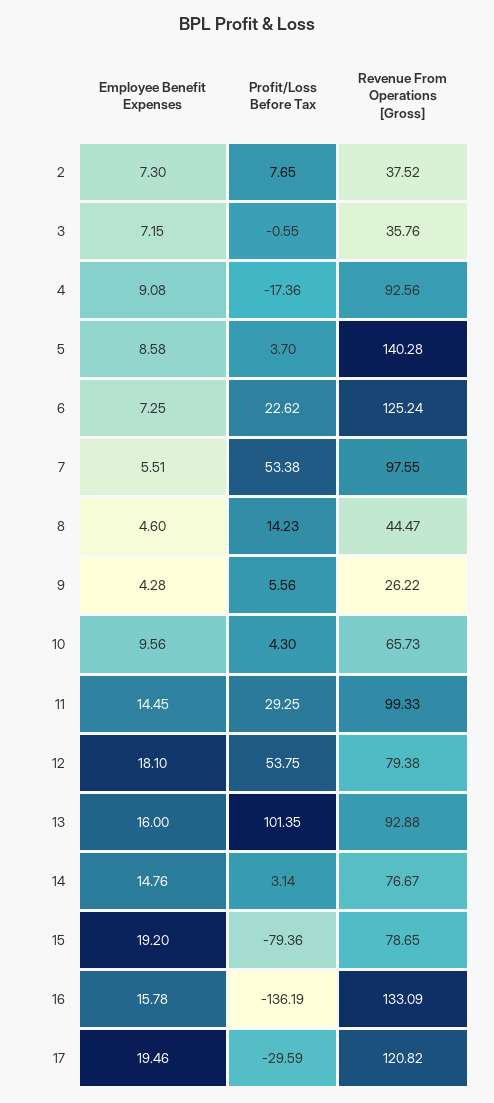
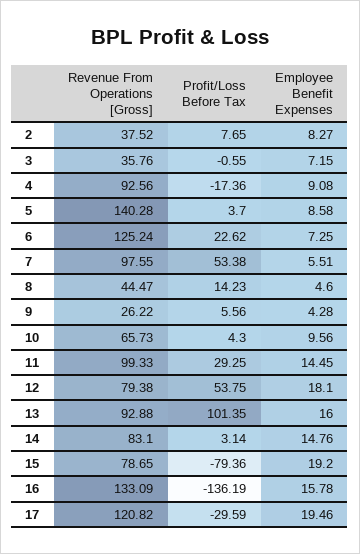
Employee Benefit Expenses, 2: 7.3 -> 8.27
Revenue From Operations [Gross], 14: 76.67 -> 83.1

